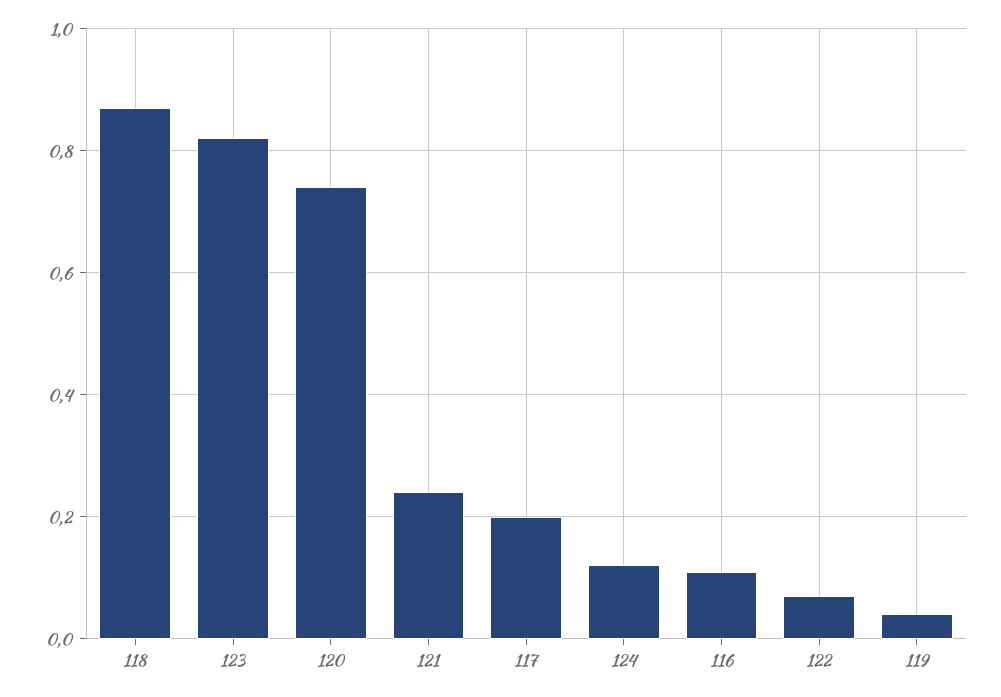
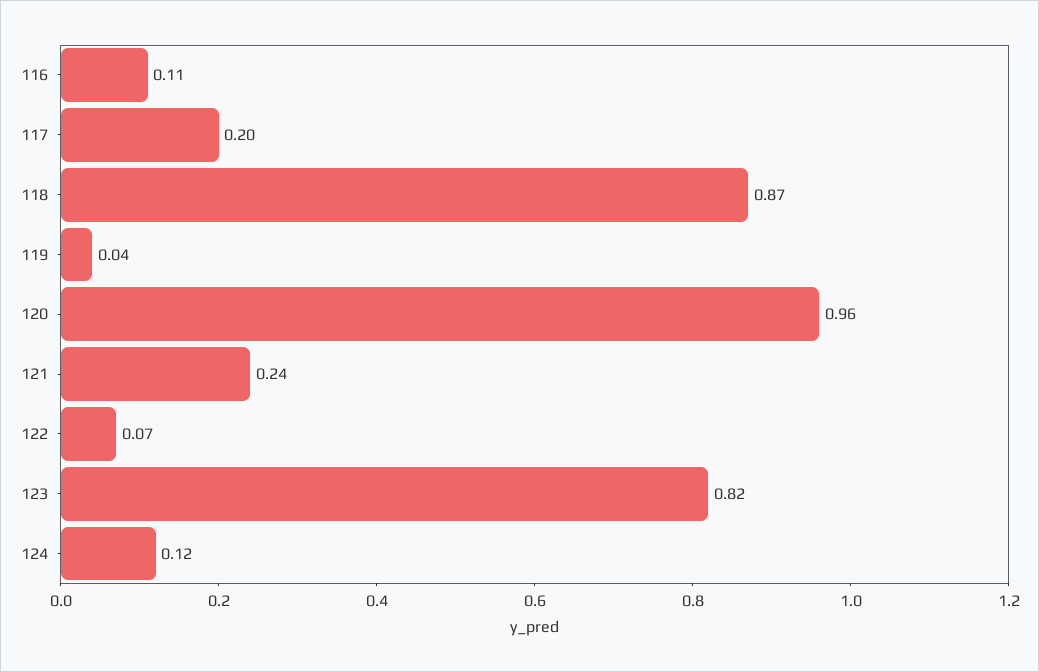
120: 0.75 -> 0.96

